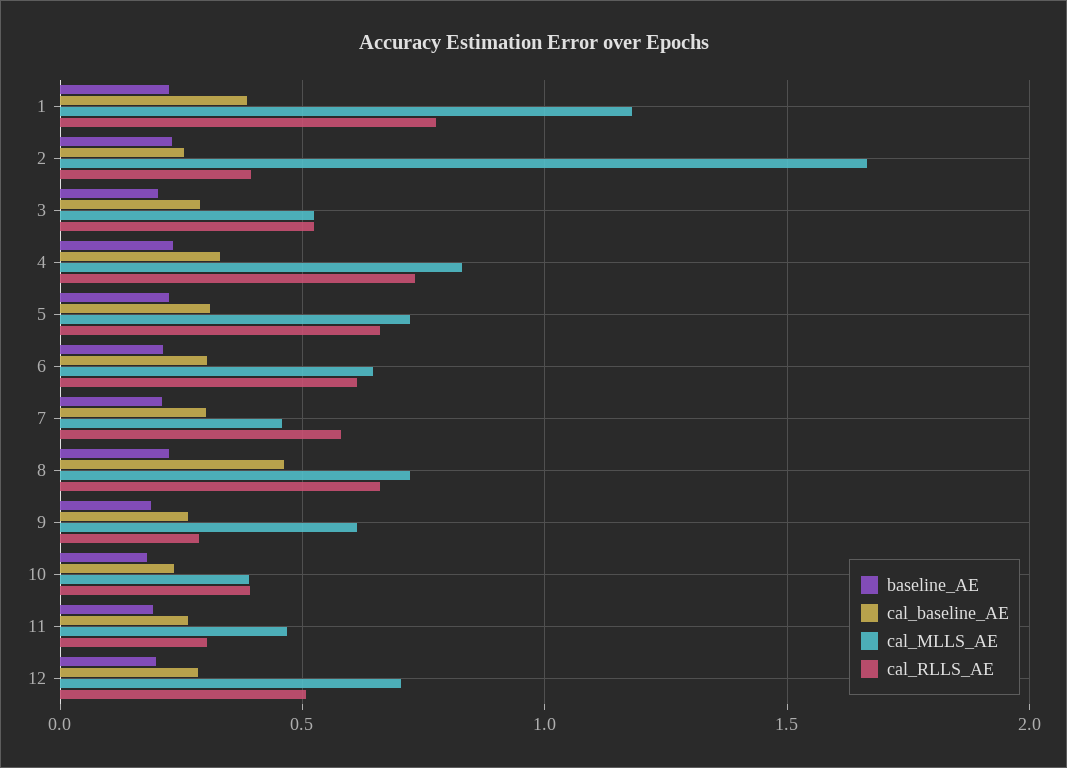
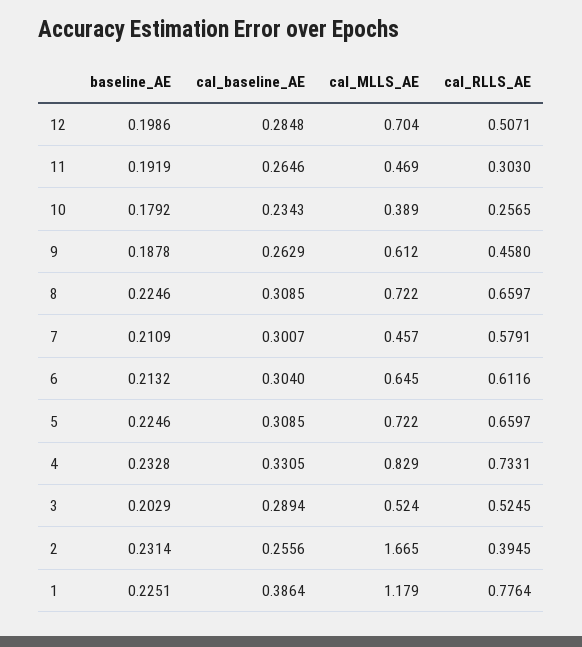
cal_baseline_AE, 8: 0.45 -> 0.3085
cal_RLLS_AE, 9: 0.3 -> 0.458
cal_RLLS_AE, 10: 0.4 -> 0.2565

